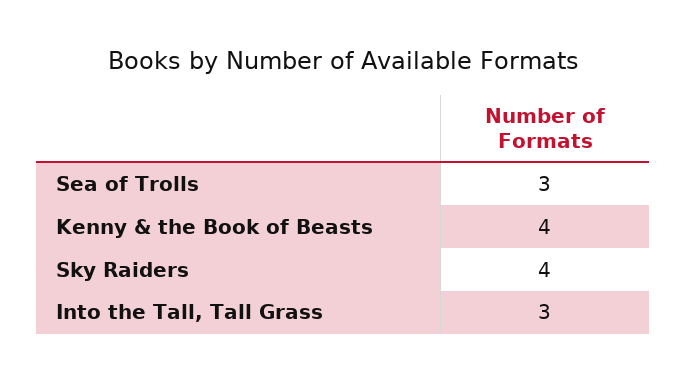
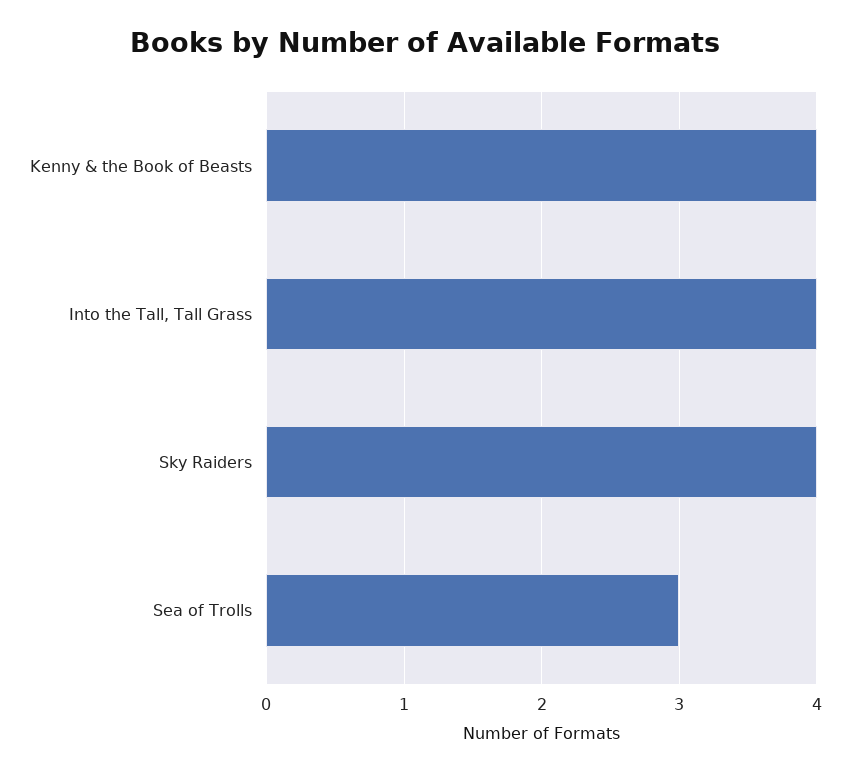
Into the Tall, Tall Grass: 3 -> 4

